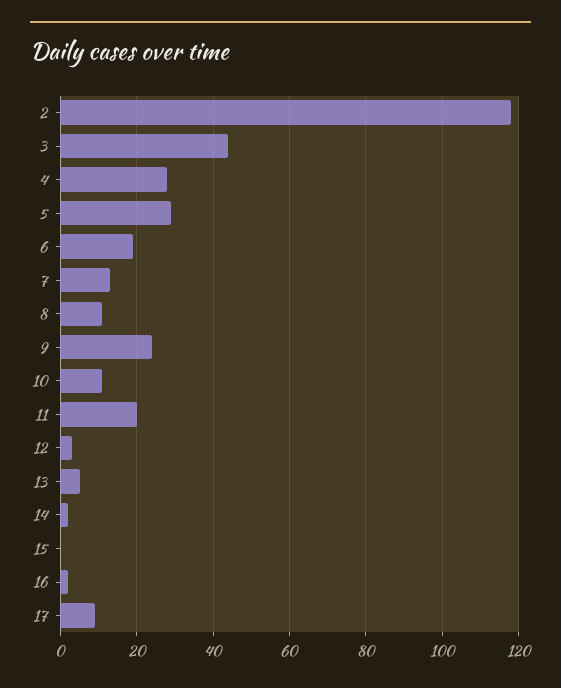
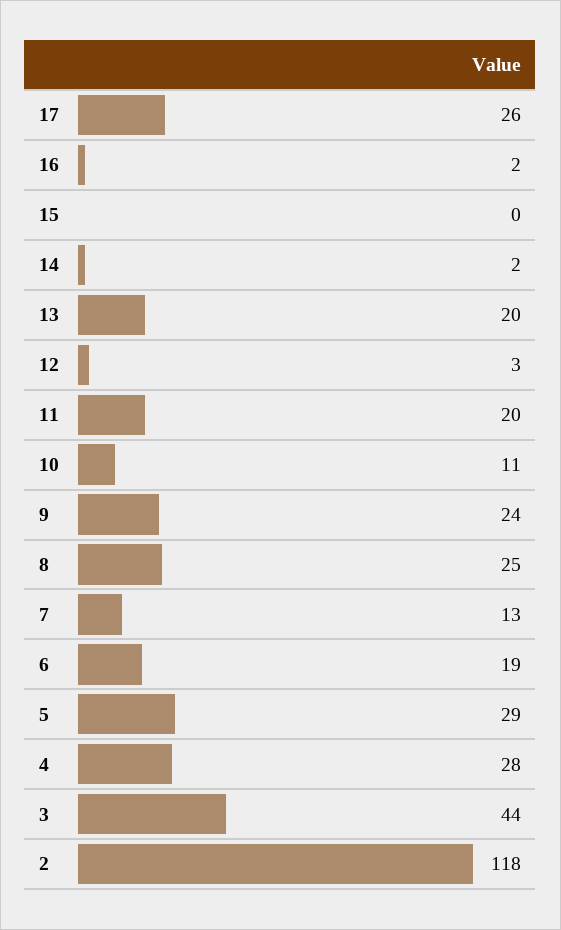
8: 10 -> 25
13: 5 -> 20
17: 10 -> 26

